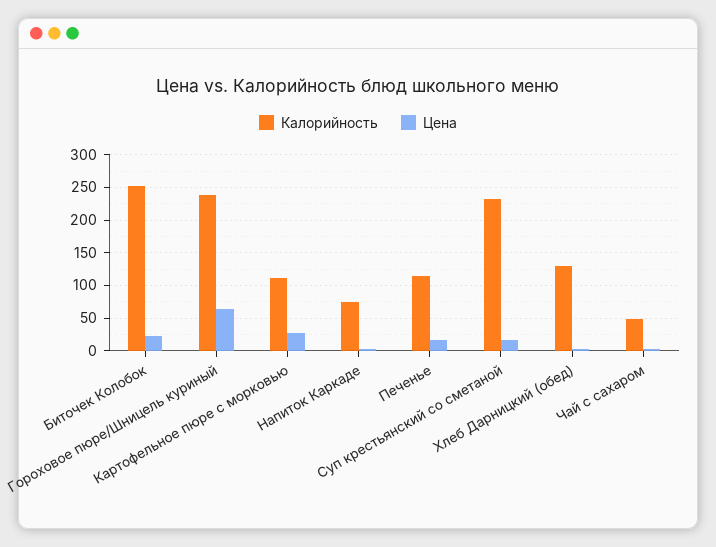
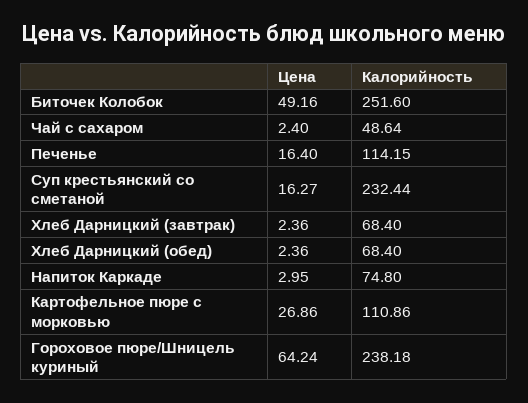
Цена, Биточек Колобок: 20 -> 49.16
Калорийность, Хлеб Дарницкий (обед): 130 -> 68.4
Цена, Хлеб Дарницкий (завтрак): none -> 2.36
Калорийность, Хлеб Дарницкий (завтрак): none -> 68.4

